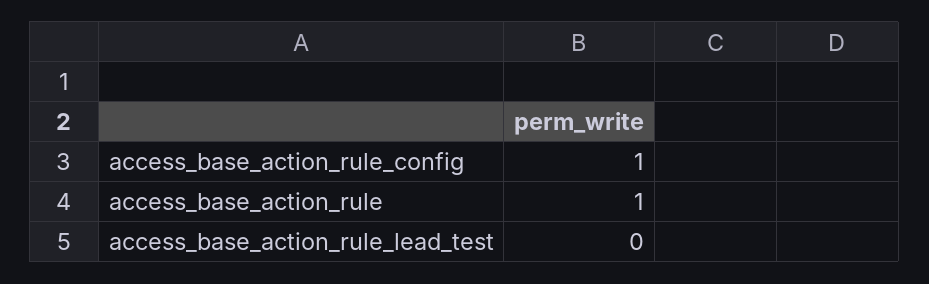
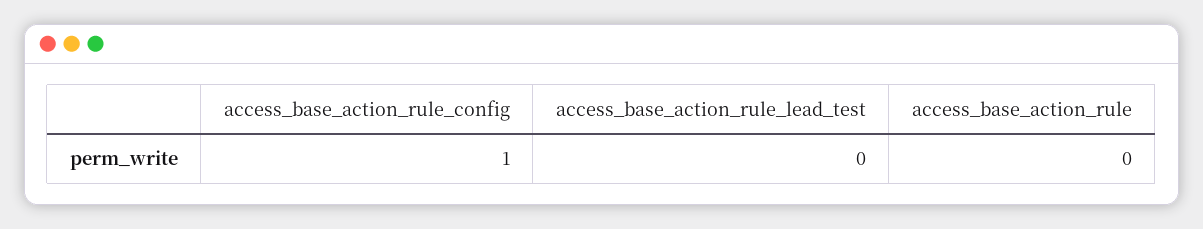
access_base_action_rule: 1 -> 0

